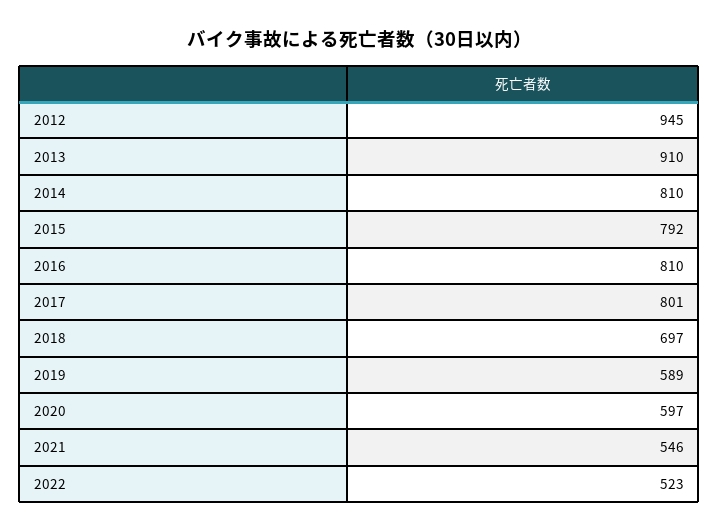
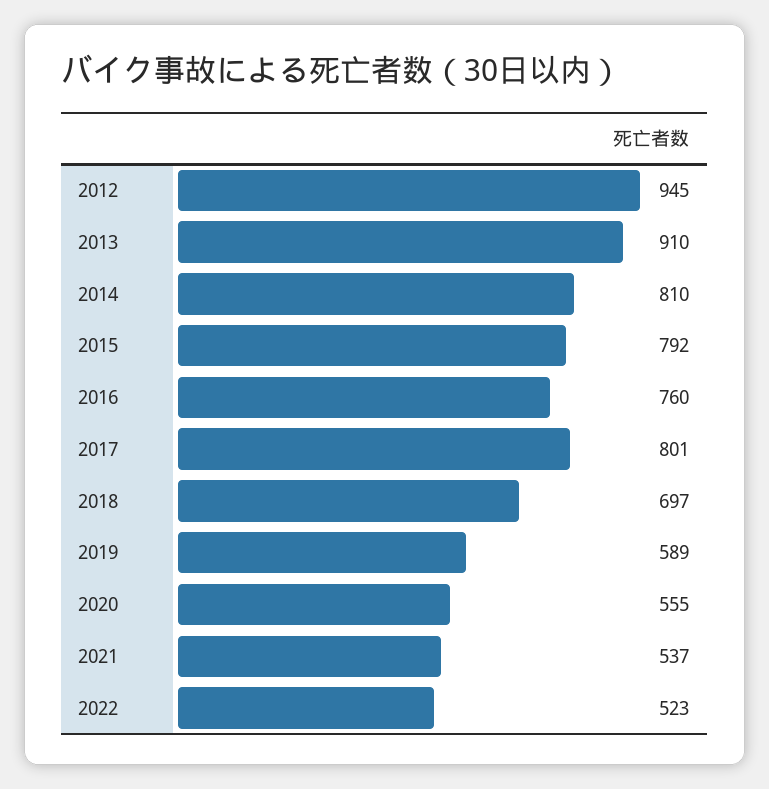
2016: 810 -> 760
2020: 597 -> 555
2021: 546 -> 537

